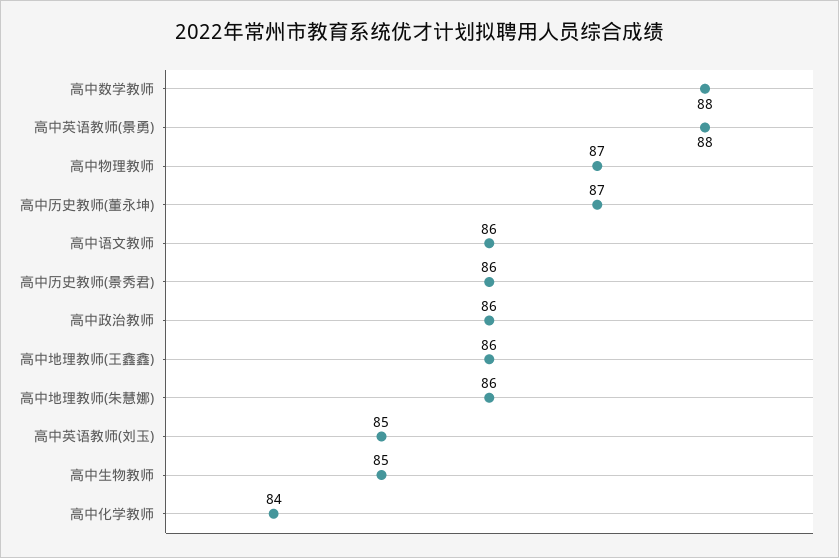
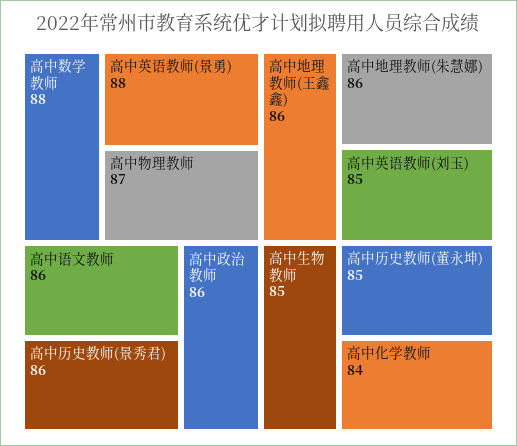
高中历史教师(董永坤): 87 -> 85

